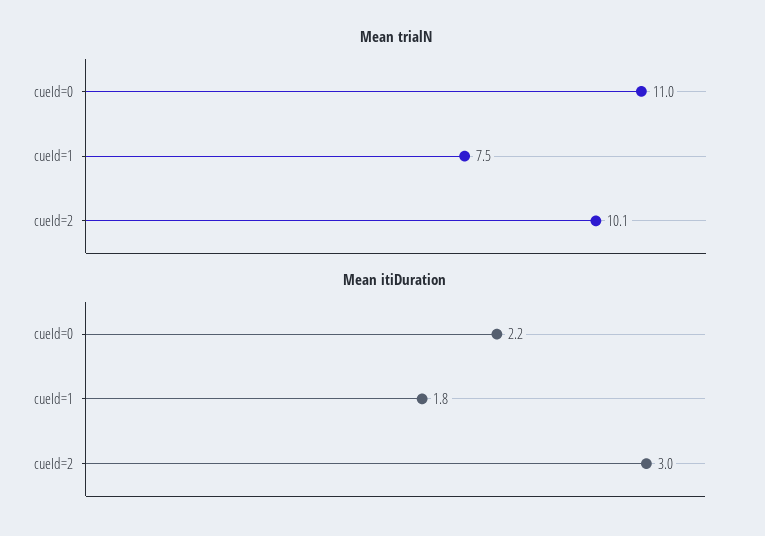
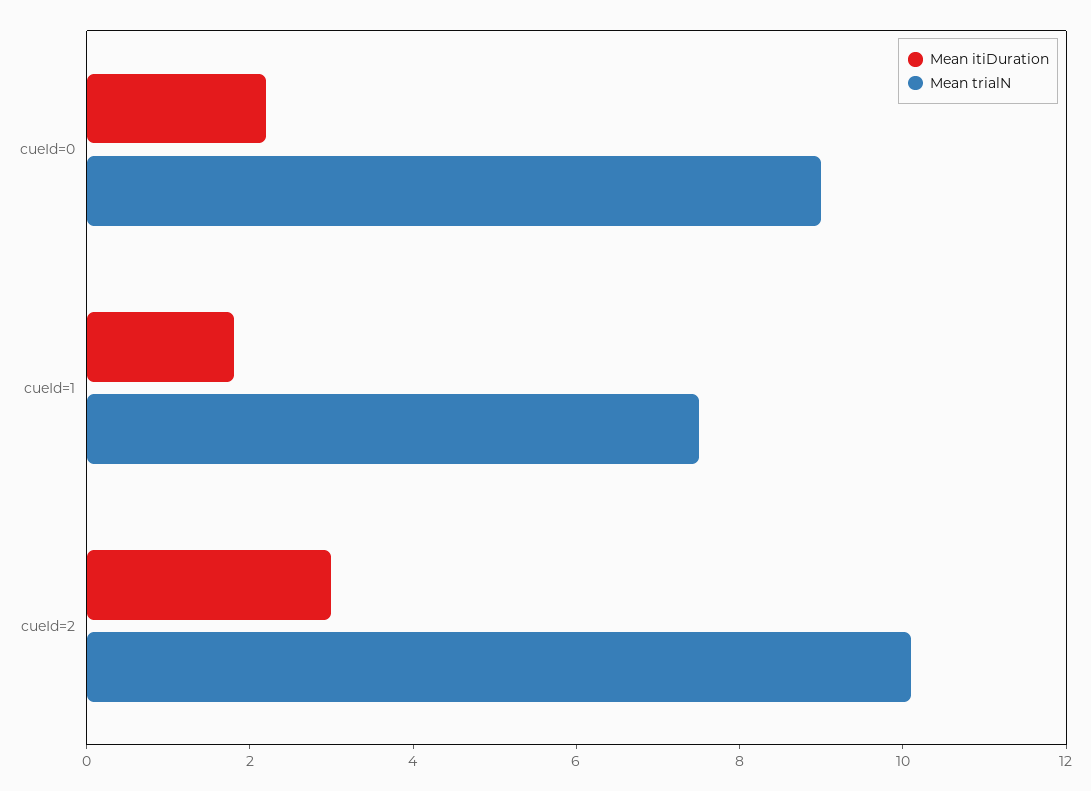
Mean trialN, cueId=0: 11 -> 9

